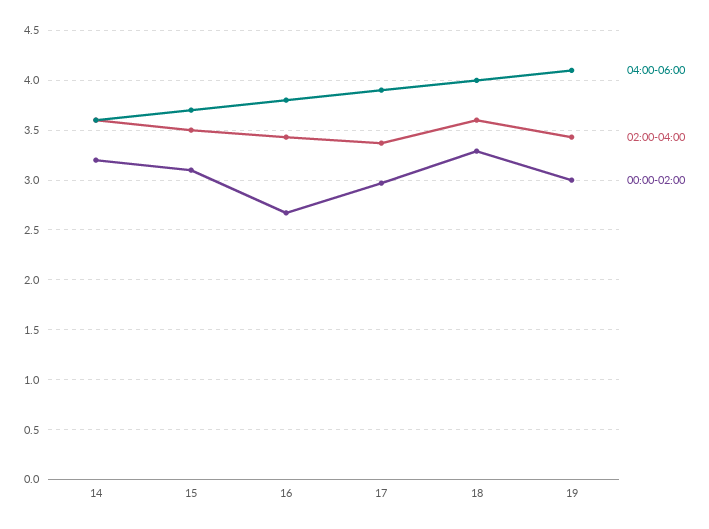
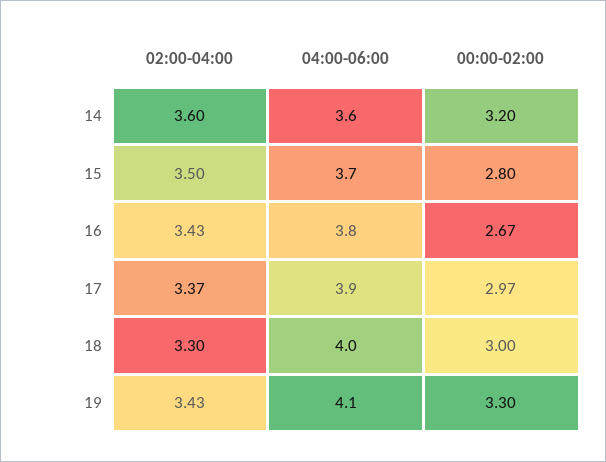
00:00-02:00, 15: 3.1 -> 2.8
02:00-04:00, 18: 3.6 -> 3.3
00:00-02:00, 18: 3.3 -> 3
00:00-02:00, 19: 3 -> 3.3

